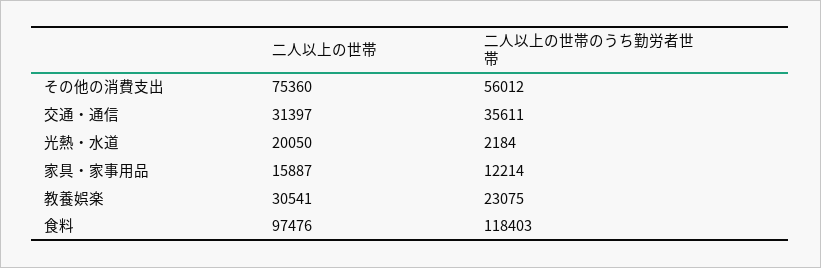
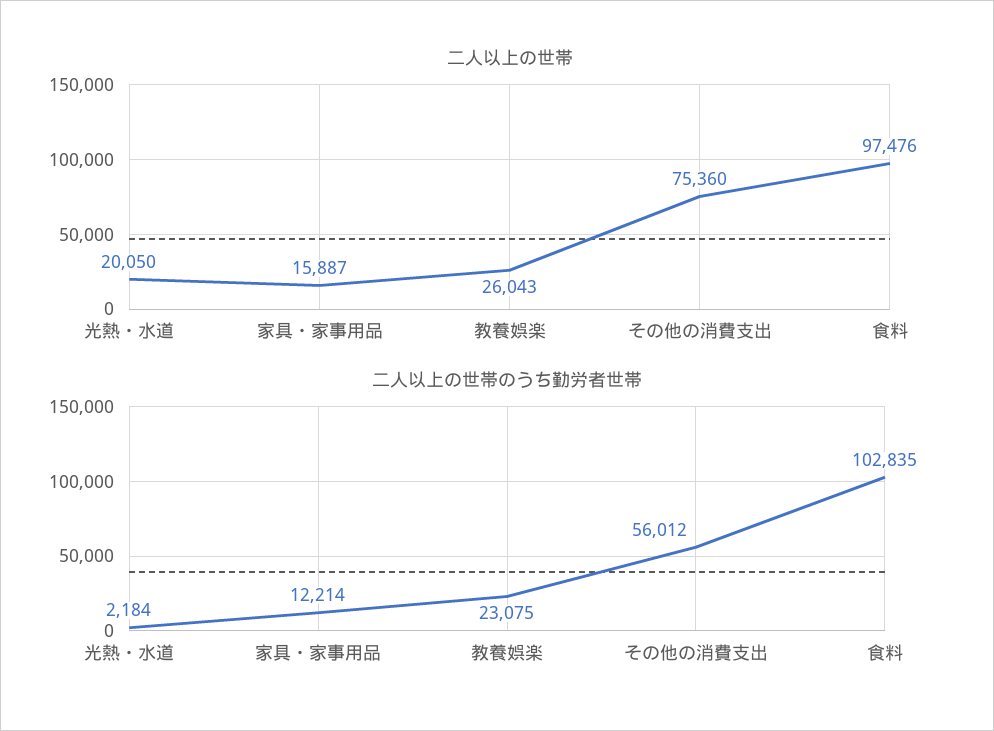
二人以上の世帯, 交通・通信: 31397 -> none
二人以上の世帯のうち勤労者世帯, 交通・通信: 35611 -> none
二人以上の世帯, 教養娯楽: 30541 -> 26043
二人以上の世帯のうち勤労者世帯, 食料: 118403 -> 102835

